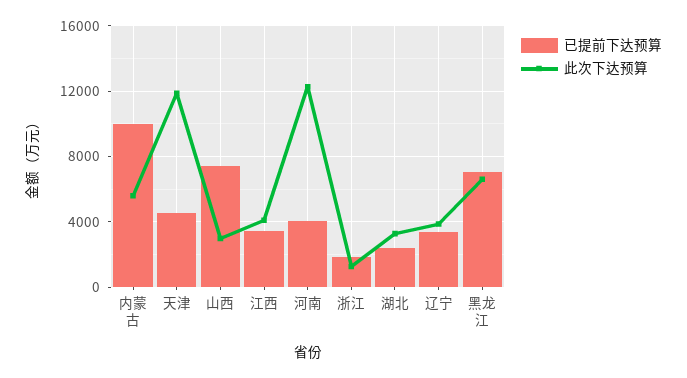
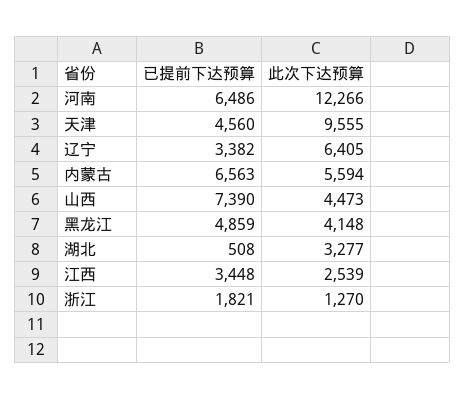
已提前下达预算, 内蒙古: 10000 -> 6563
此次下达预算, 天津: 12000 -> 9555
此次下达预算, 山西: 3000 -> 4473
此次下达预算, 江西: 4000 -> 2539
已提前下达预算, 河南: 4000 -> 6486
已提前下达预算, 湖北: 2500 -> 508
此次下达预算, 辽宁: 4000 -> 6405
已提前下达预算, 黑龙江: 7000 -> 4859
此次下达预算, 黑龙江: 6500 -> 4148

